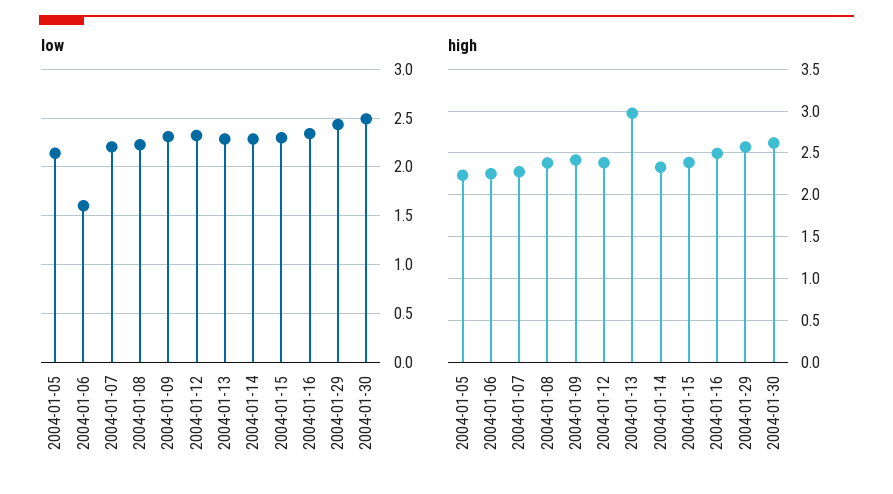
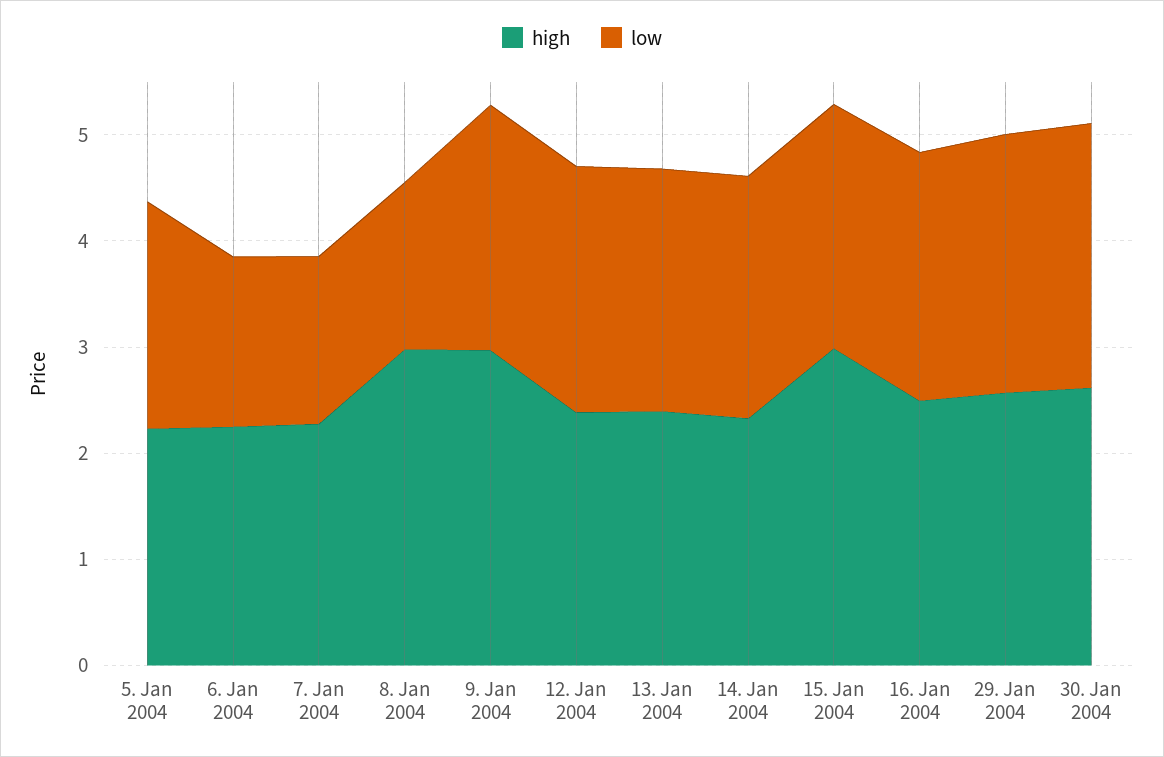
low, 2004-01-07: 2.2 -> 1.6
low, 2004-01-08: 2.2 -> 1.6
high, 2004-01-08: 2.4 -> 3
high, 2004-01-09: 2.4 -> 3
high, 2004-01-13: 3 -> 2.4
high, 2004-01-15: 2.4 -> 3

